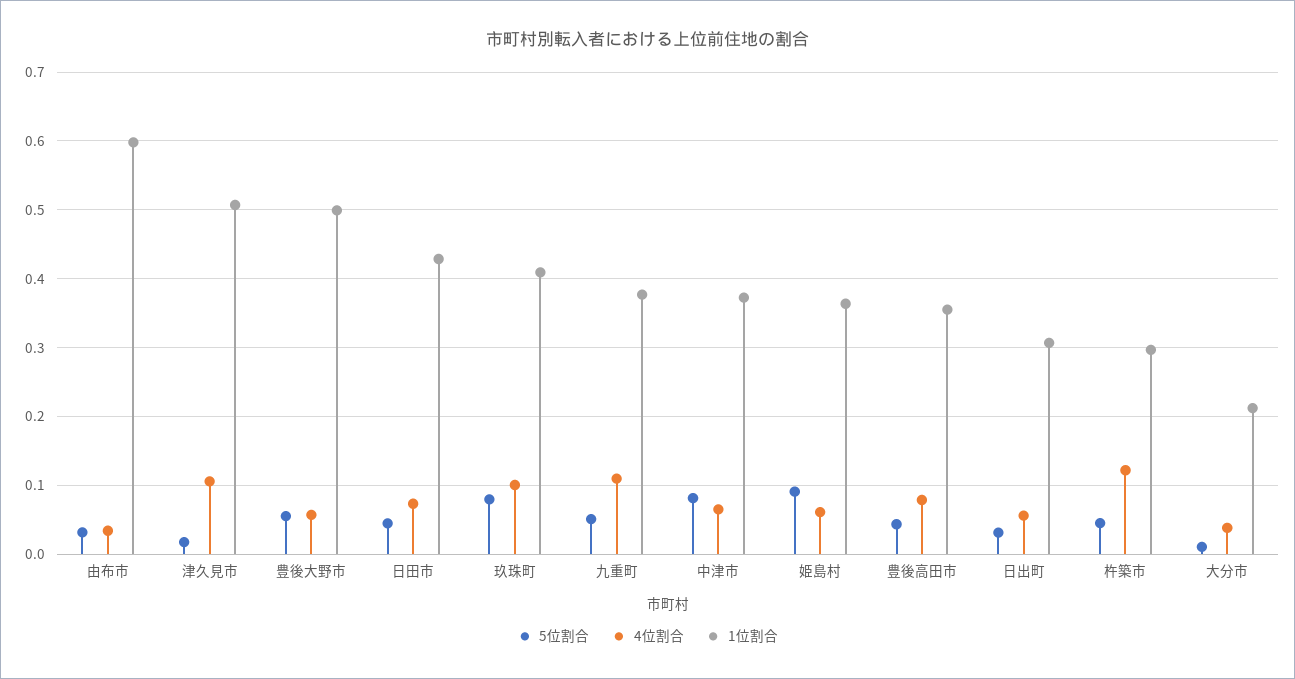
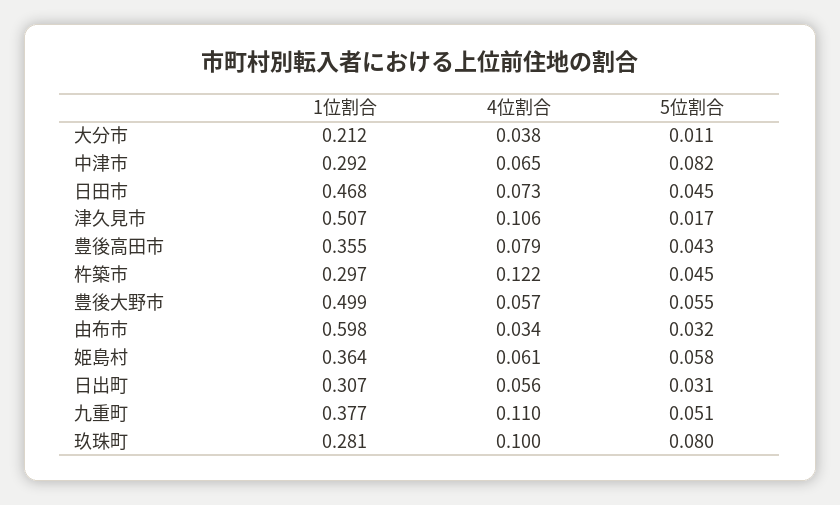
1位割合, 日田市: 0.43 -> 0.468
1位割合, 玖珠町: 0.41 -> 0.281
1位割合, 中津市: 0.37 -> 0.292
5位割合, 姫島村: 0.09 -> 0.058

